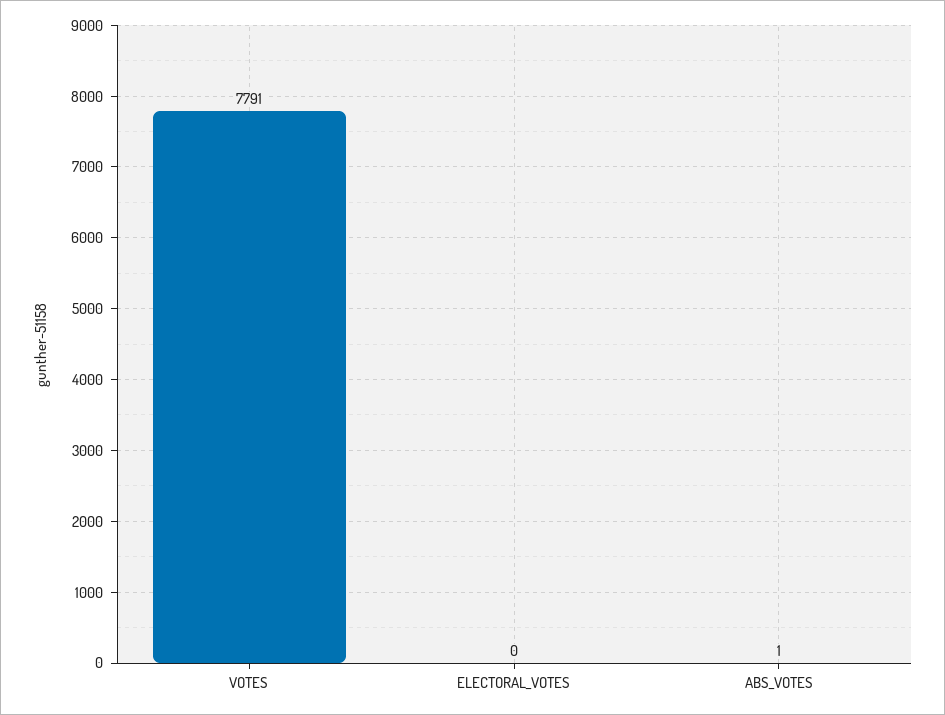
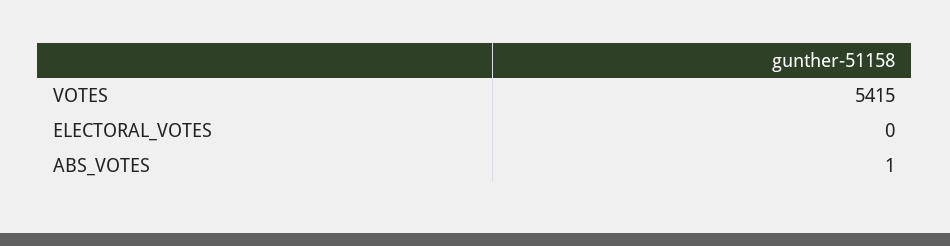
VOTES: 7791 -> 5415

